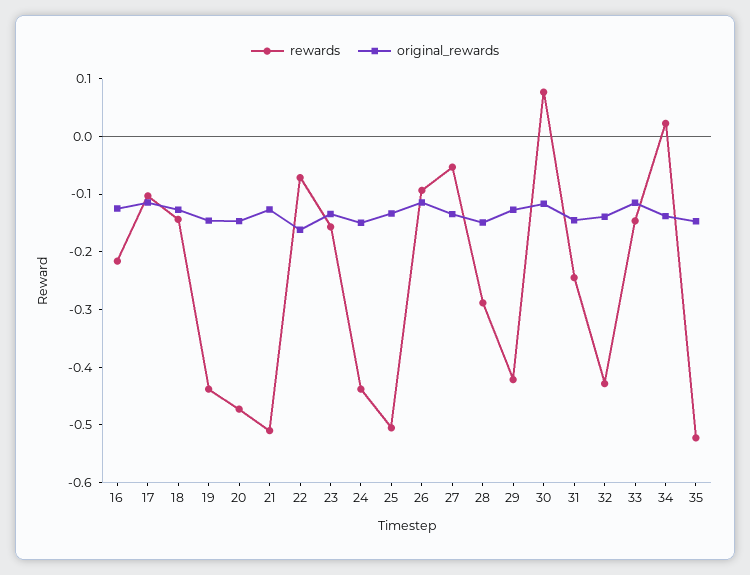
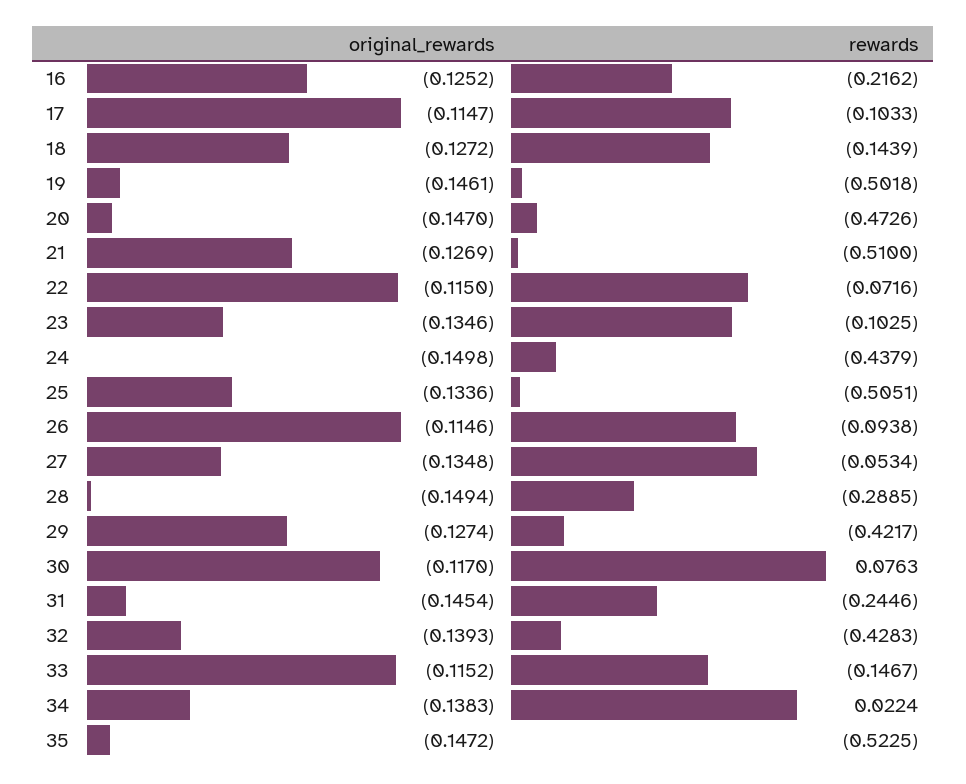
rewards, 19: -0.44 -> -0.5018
original_rewards, 22: -0.16 -> -0.115
rewards, 23: -0.16 -> -0.1025

